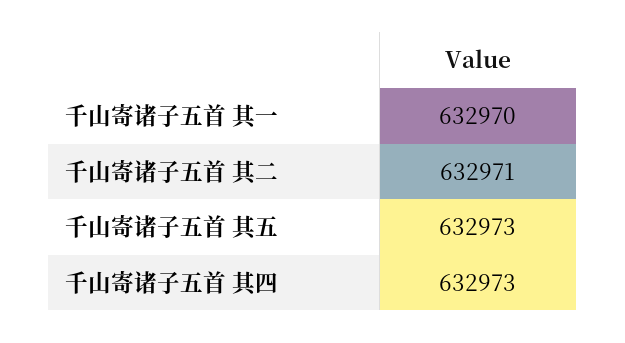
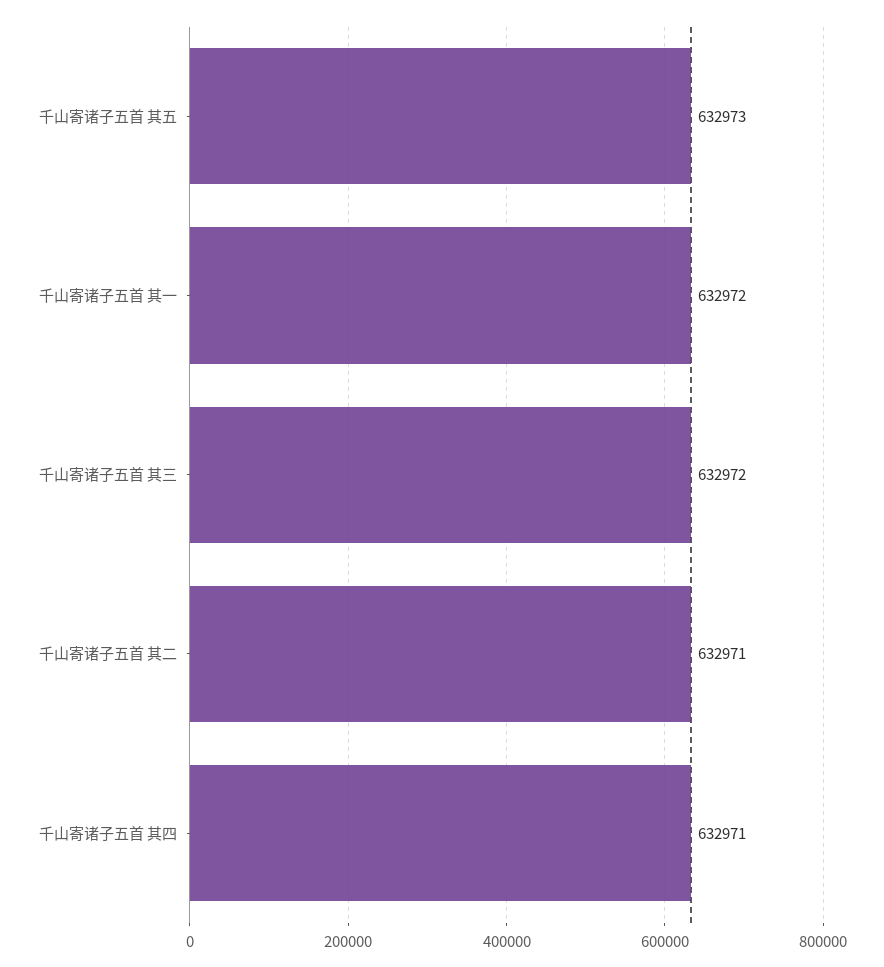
千山寄诸子五首 其一: 632970 -> 632972
千山寄诸子五首 其四: 632973 -> 632971
千山寄诸子五首 其三: none -> 632972

